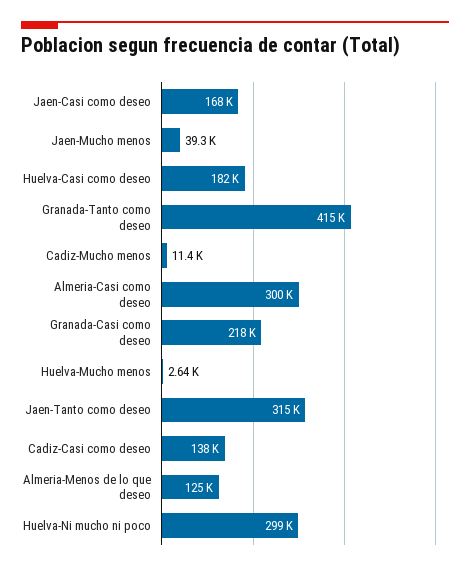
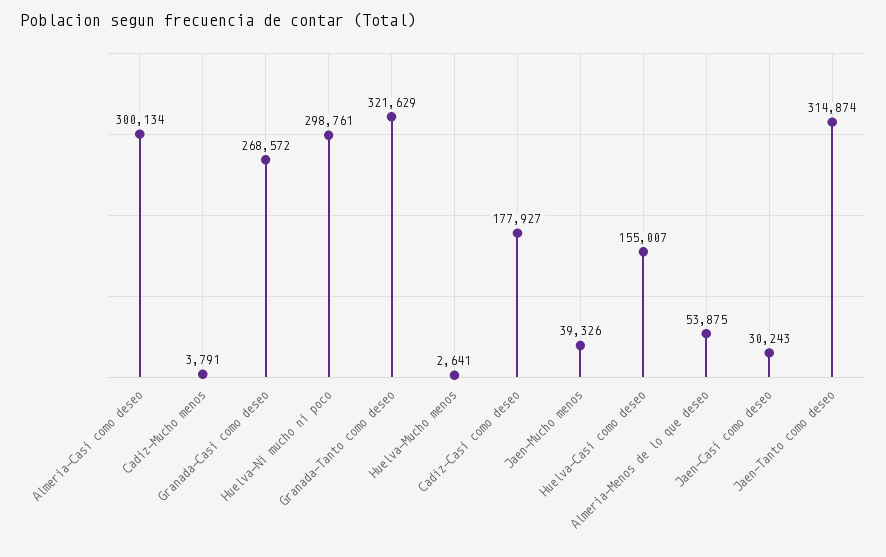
Jaen-Casi como deseo: 168000 -> 30243
Huelva-Casi como deseo: 182000 -> 155007
Granada-Tanto como deseo: 415000 -> 321629
Cadiz-Mucho menos: 11400 -> 3791
Granada-Casi como deseo: 218000 -> 268572
Cadiz-Casi como deseo: 138000 -> 177927
Almeria-Menos de lo que deseo: 125000 -> 53875

